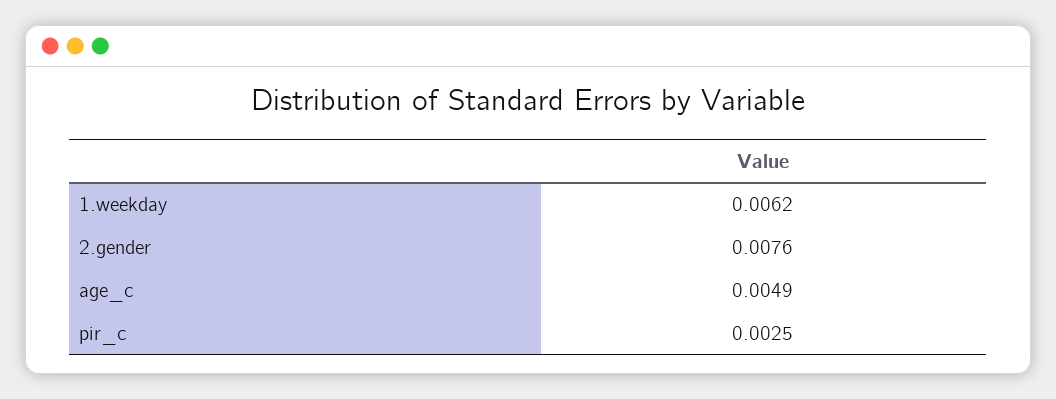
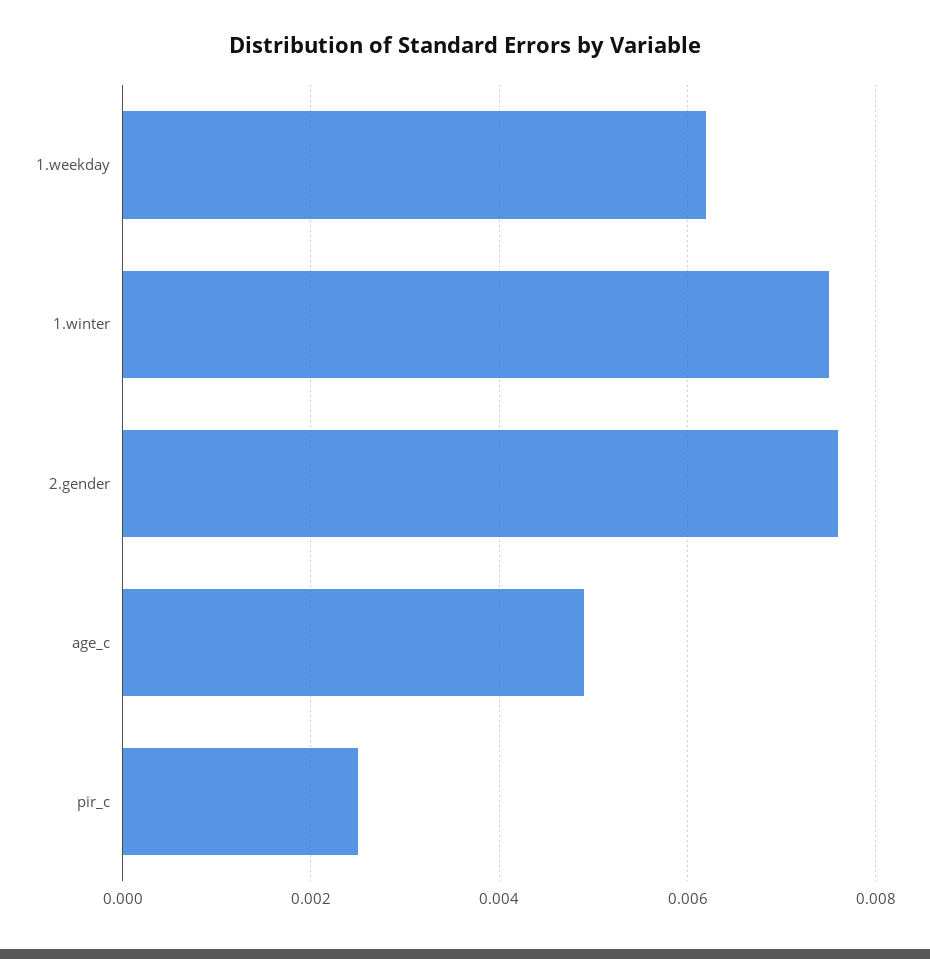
1.winter: none -> 0.0075

